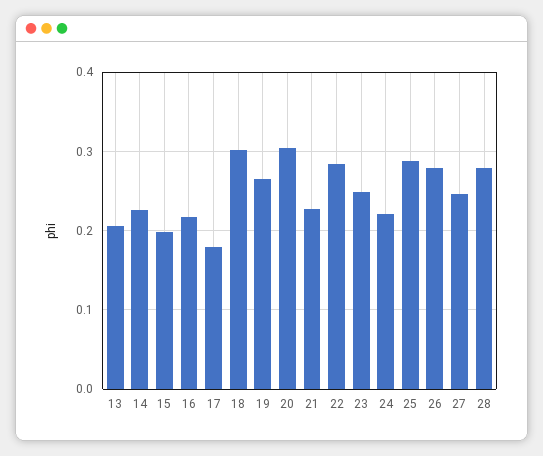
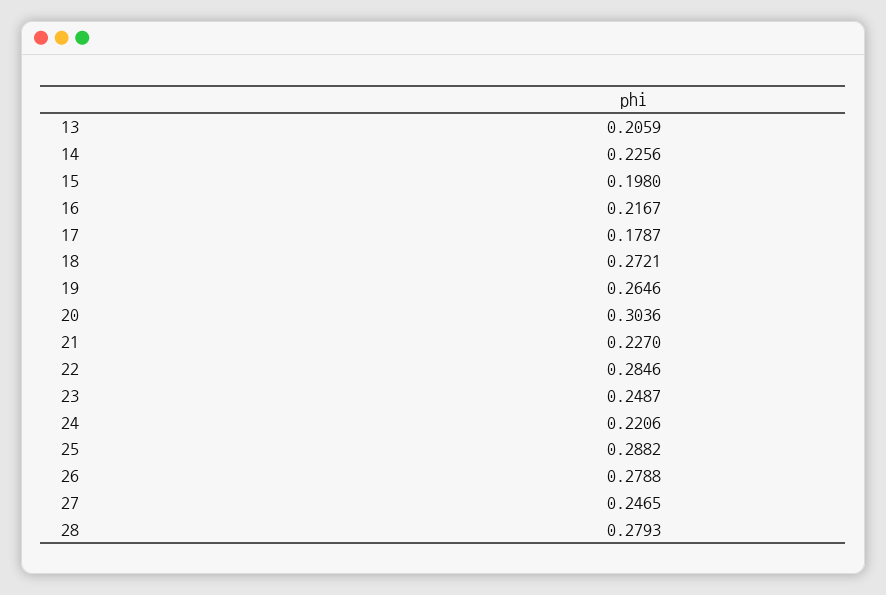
18: 0.3 -> 0.2721

